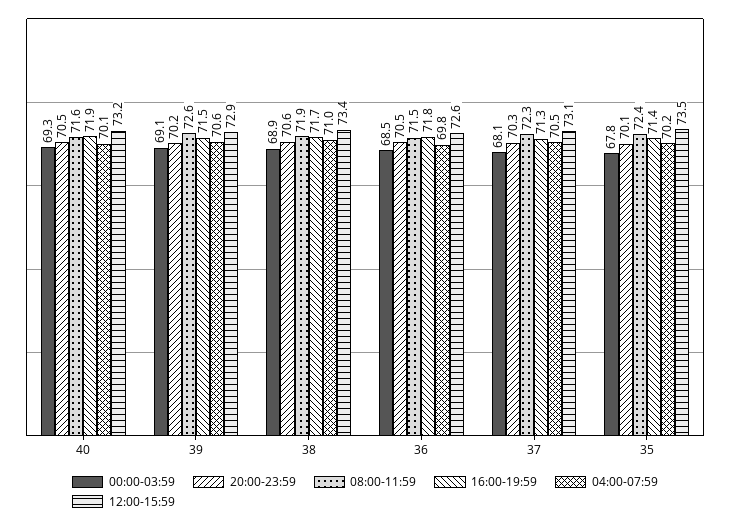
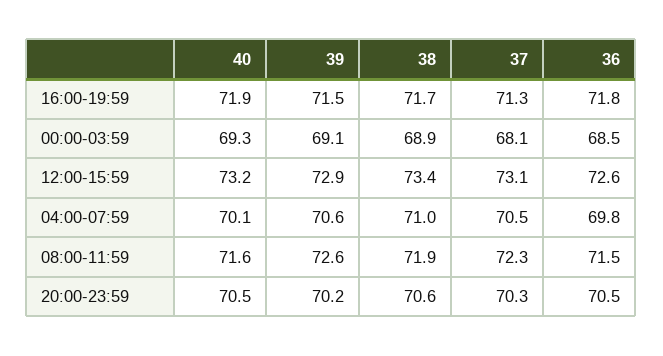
00:00-03:59, 35: 67.8 -> none
20:00-23:59, 35: 70.1 -> none
08:00-11:59, 35: 72.4 -> none
16:00-19:59, 35: 71.4 -> none
04:00-07:59, 35: 70.2 -> none
12:00-15:59, 35: 73.5 -> none

